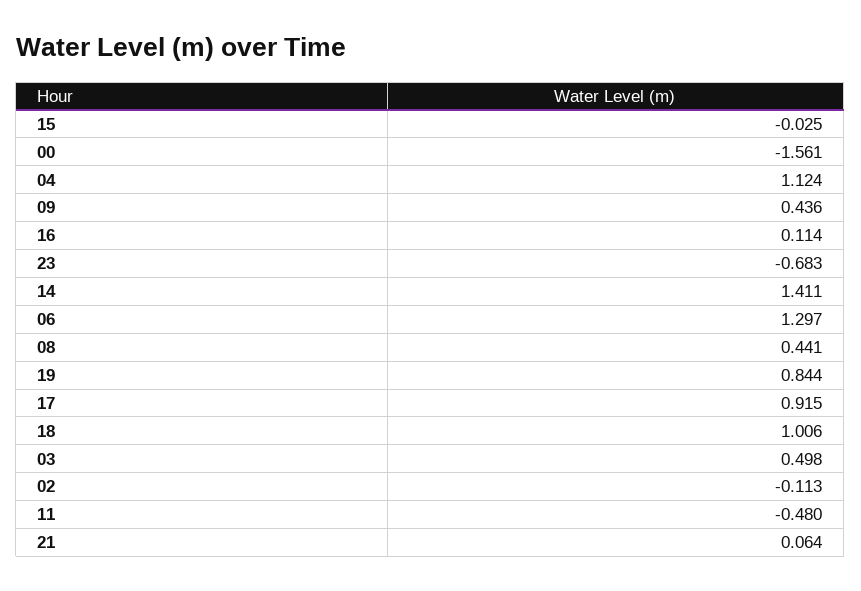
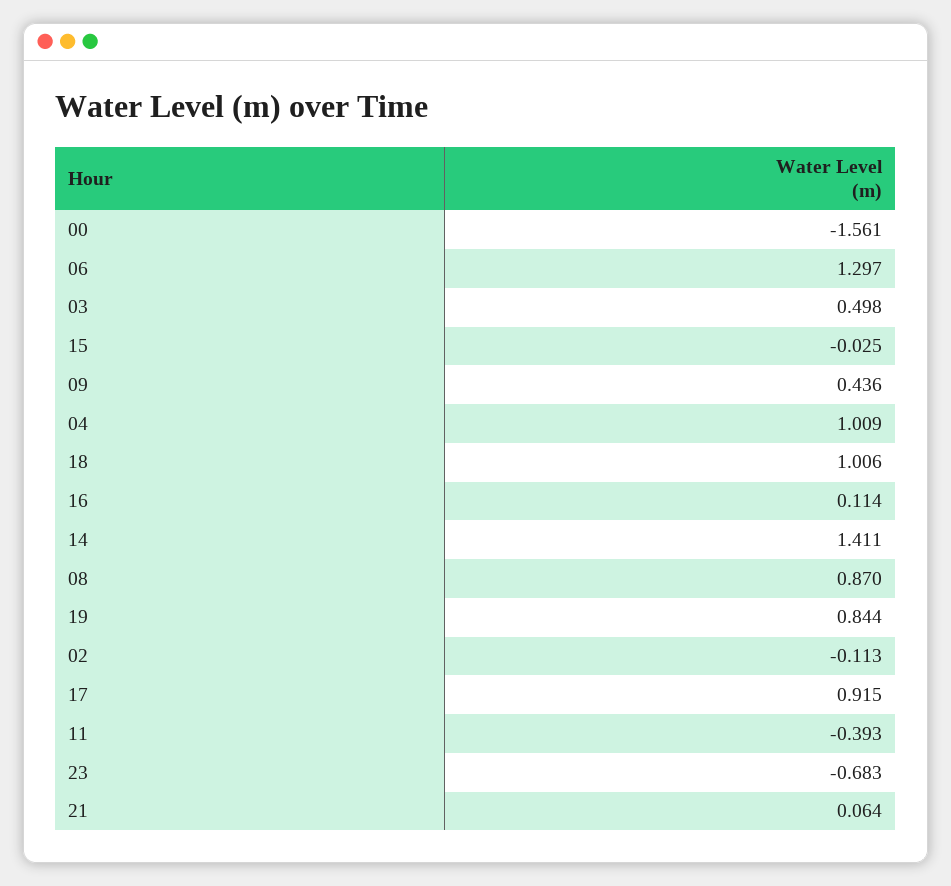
04: 1.124 -> 1.009
08: 0.441 -> 0.87
11: -0.48 -> -0.393

